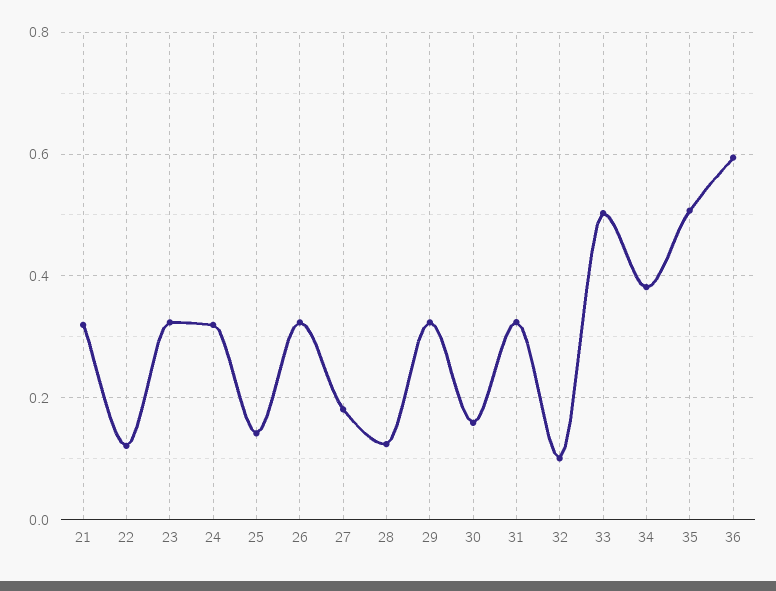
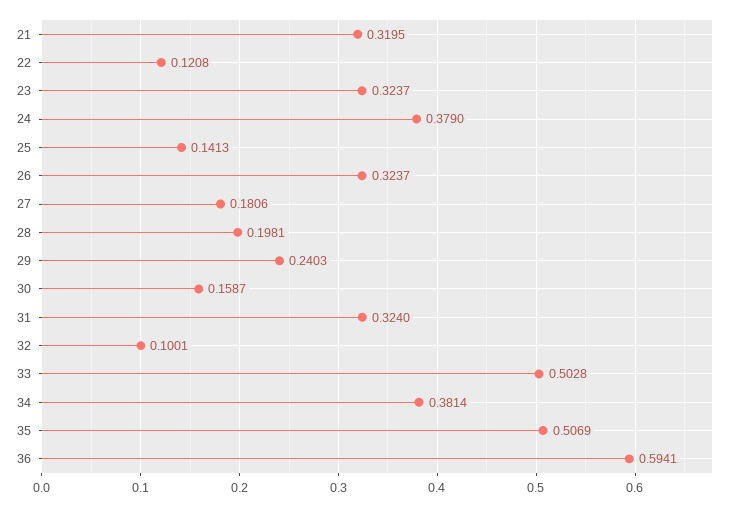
24: 0.32 -> 0.379
28: 0.12 -> 0.1981
29: 0.32 -> 0.2403

